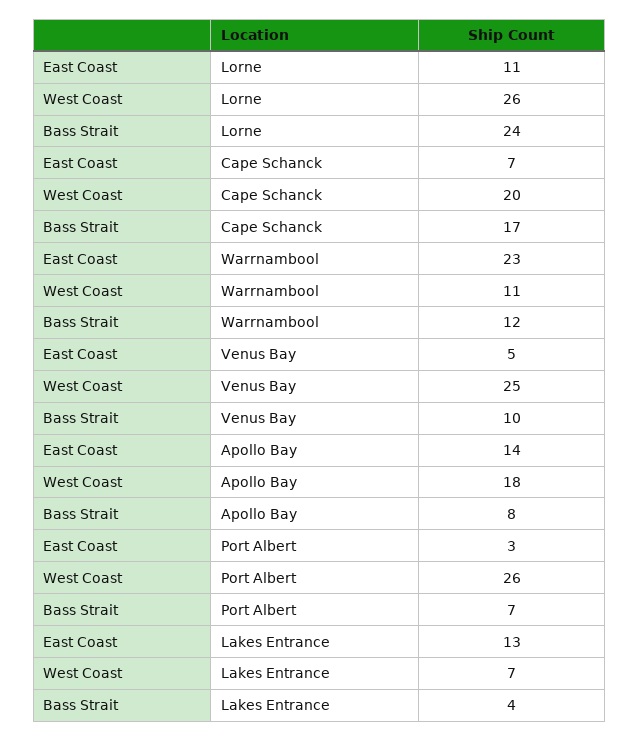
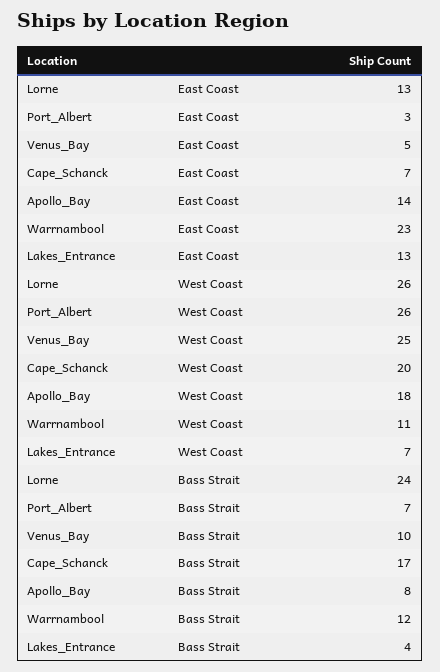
East Coast, Lorne: 11 -> 13

